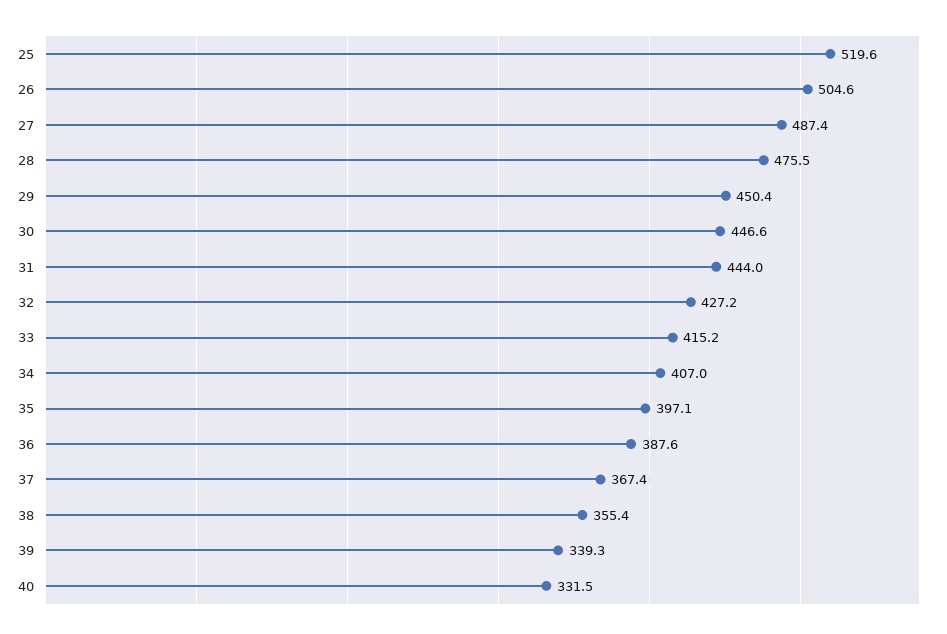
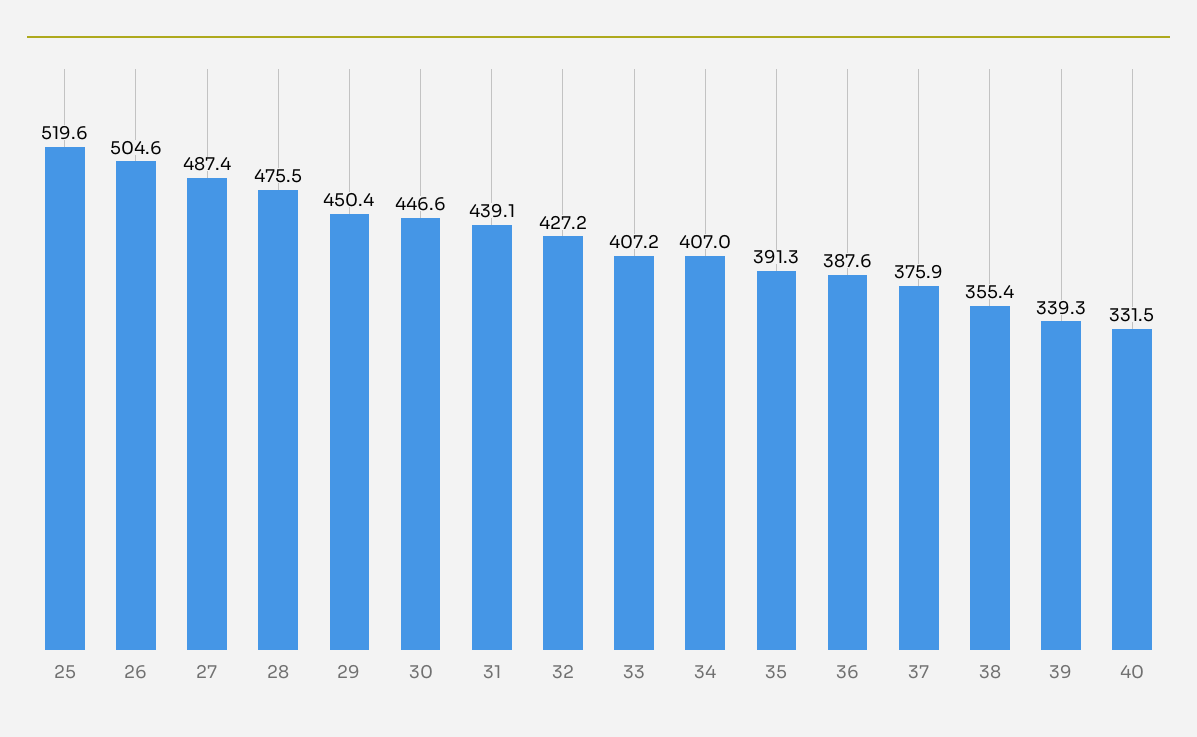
31: 444 -> 439.1
33: 415.2 -> 407.2
35: 397.1 -> 391.3
37: 367.4 -> 375.9

